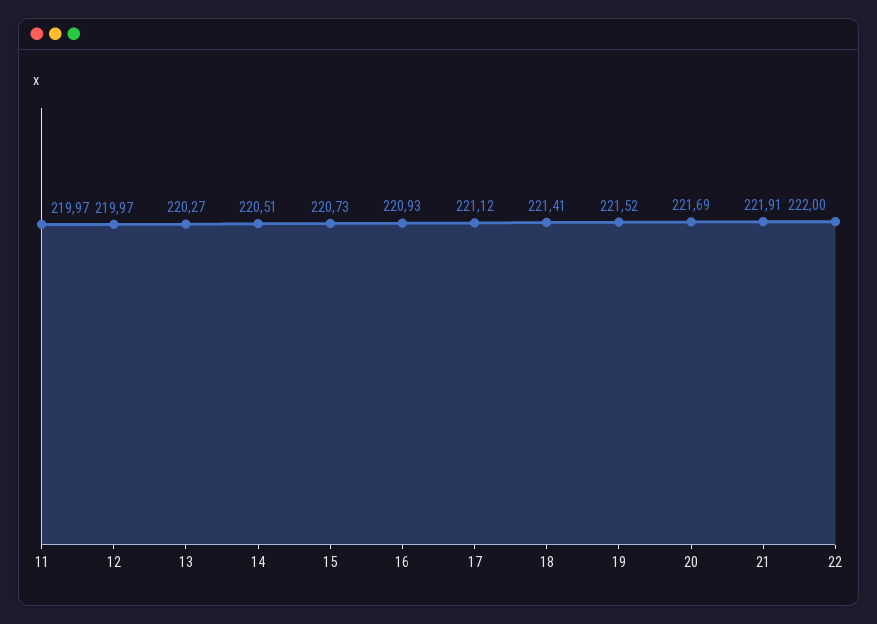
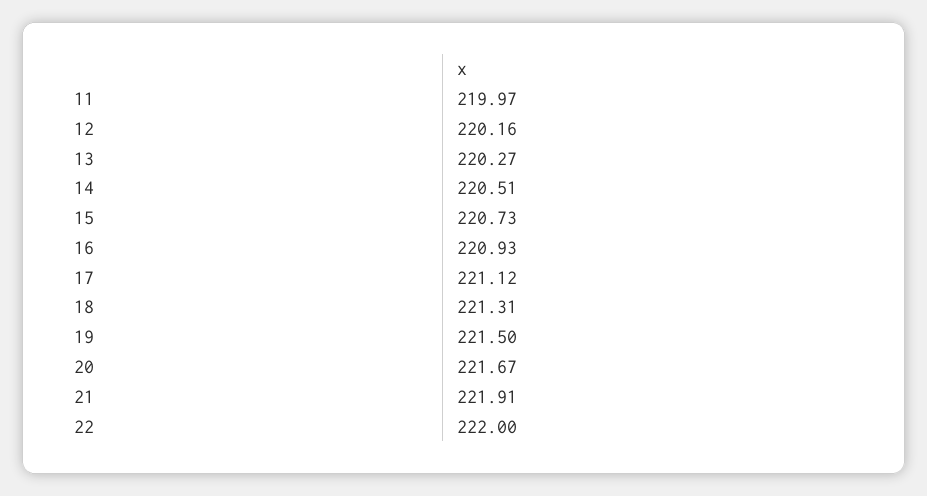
12: 219.97 -> 220.16
18: 221.41 -> 221.31
19: 221.52 -> 221.5
20: 221.69 -> 221.67

